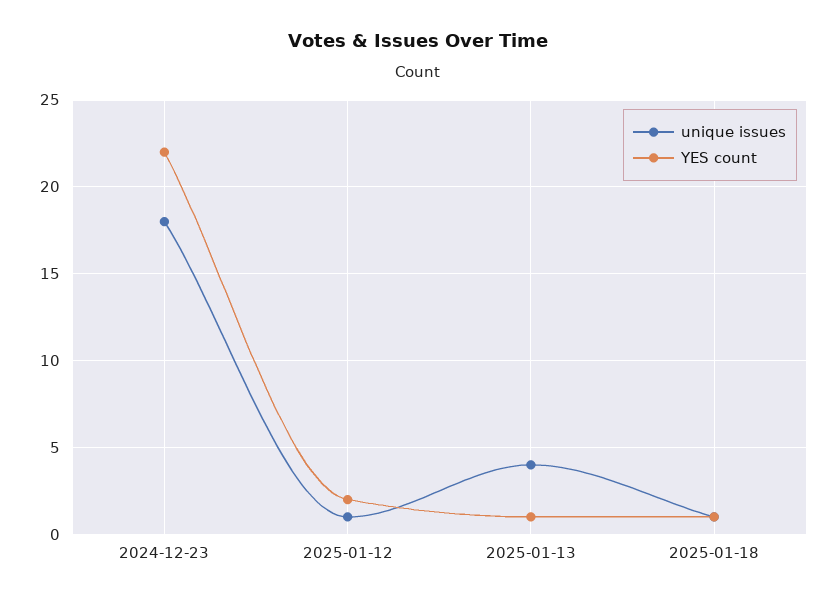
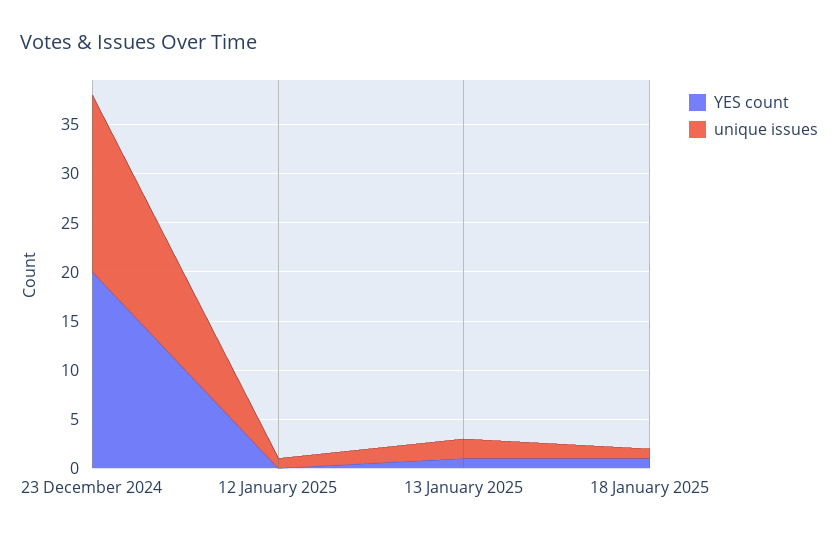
YES count, 2024-12-23: 22 -> 20
YES count, 2025-01-12: 2 -> 0
unique issues, 2025-01-13: 4 -> 2

